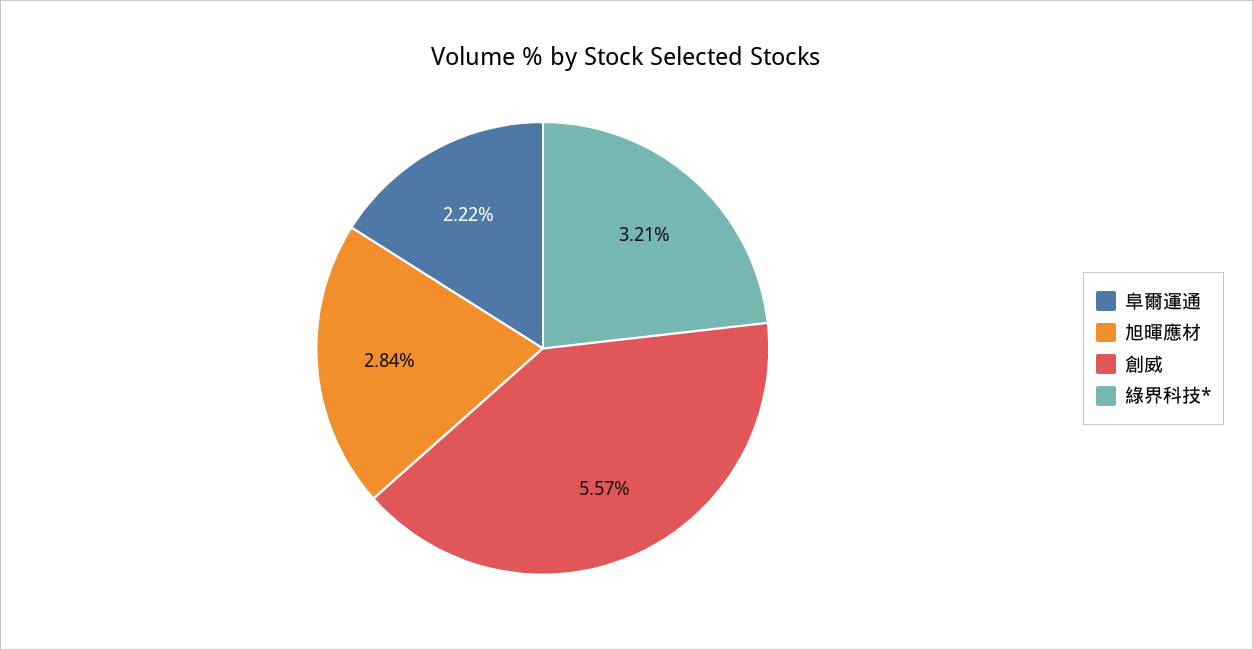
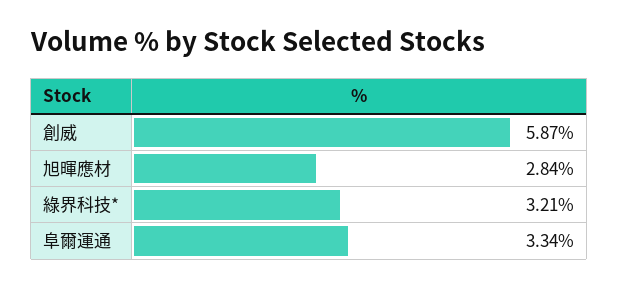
阜爾運通: 2.22 -> 3.34
創威: 5.57 -> 5.87

